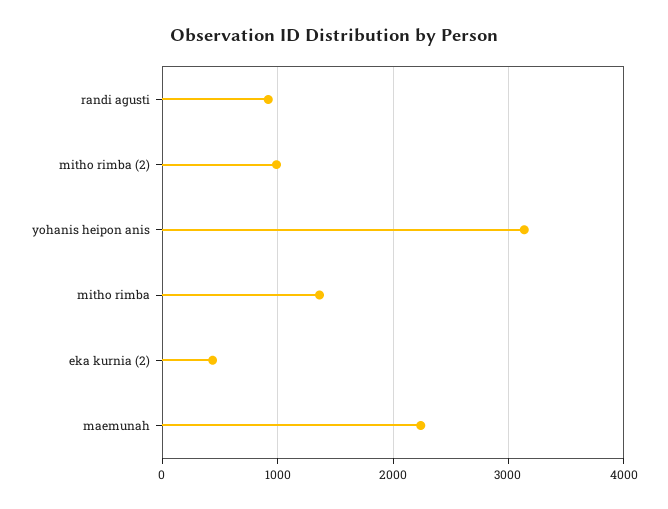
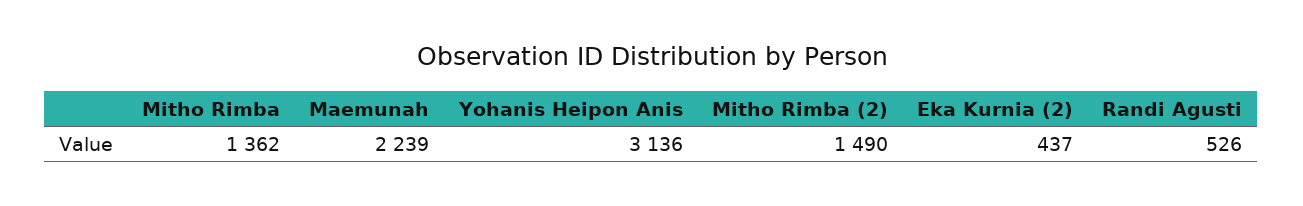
randi agusti: 900 -> 526
mitho rimba (2): 1000 -> 1490

